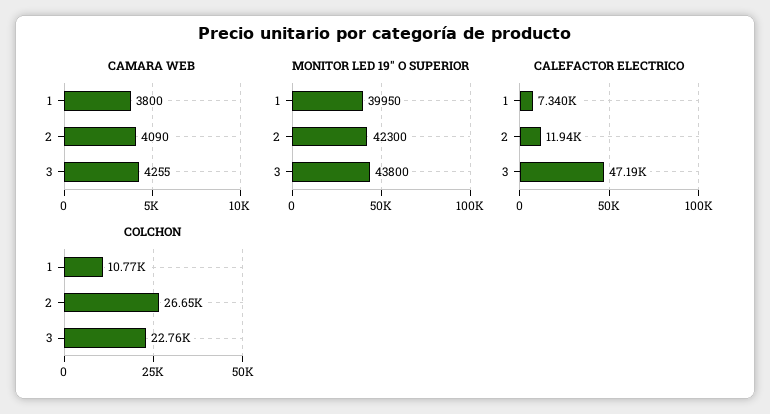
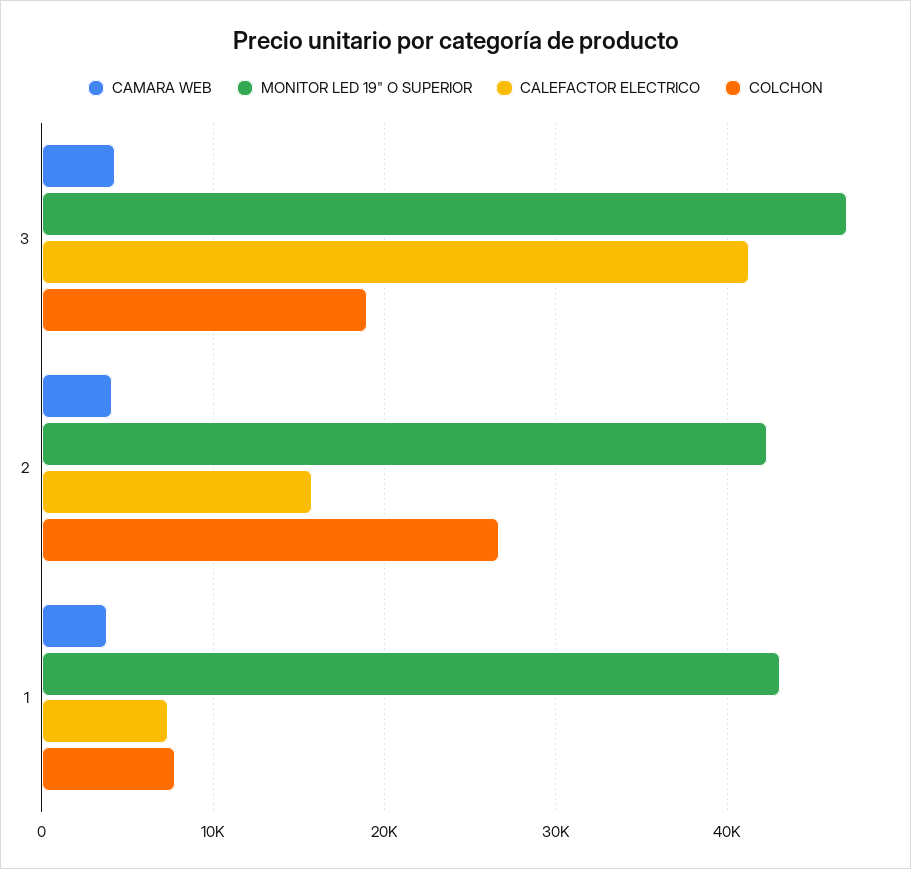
MONITOR LED 19" O SUPERIOR, 1: 39950 -> 43000
MONITOR LED 19" O SUPERIOR, 3: 43800 -> 47000
CALEFACTOR ELECTRICO, 2: 11940 -> 16000
CALEFACTOR ELECTRICO, 3: 47190 -> 41000
COLCHON, 1: 10770 -> 8000
COLCHON, 3: 22760 -> 19000

